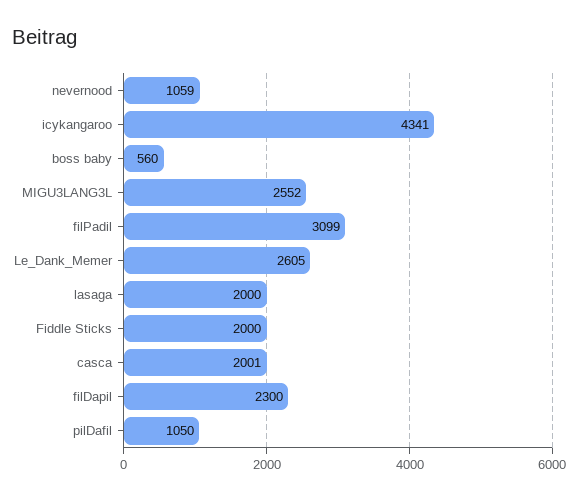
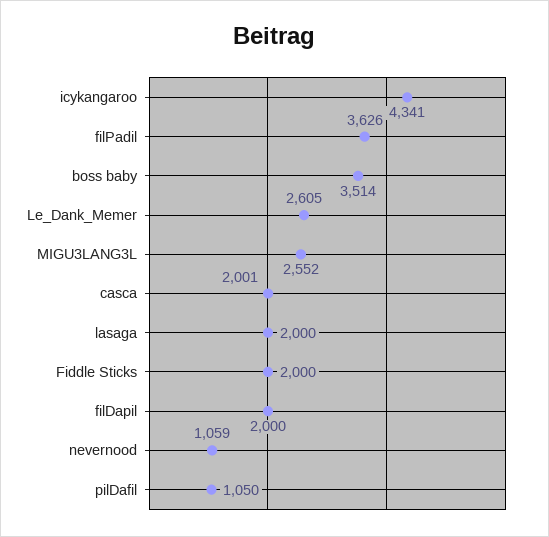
boss baby: 560 -> 3514
filPadil: 3099 -> 3626
filDapil: 2300 -> 2000

